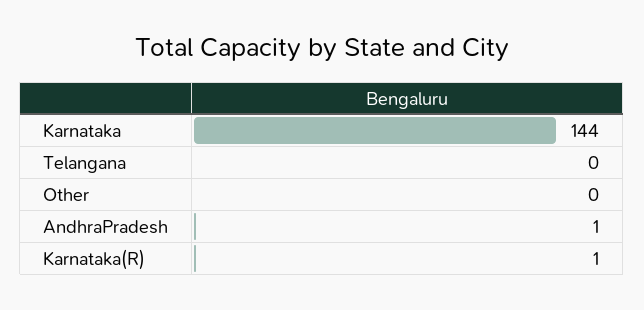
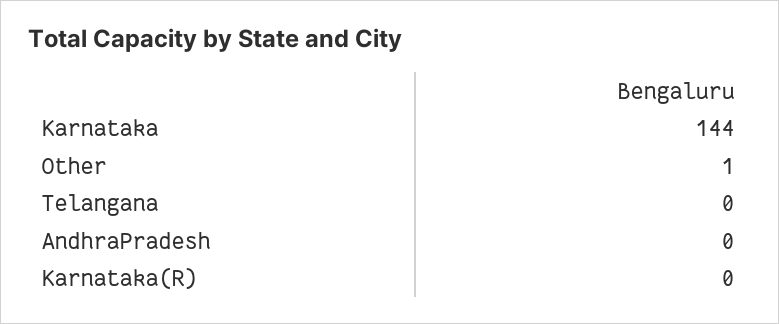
Other: 0 -> 1
AndhraPradesh: 1 -> 0
Karnataka(R): 1 -> 0

